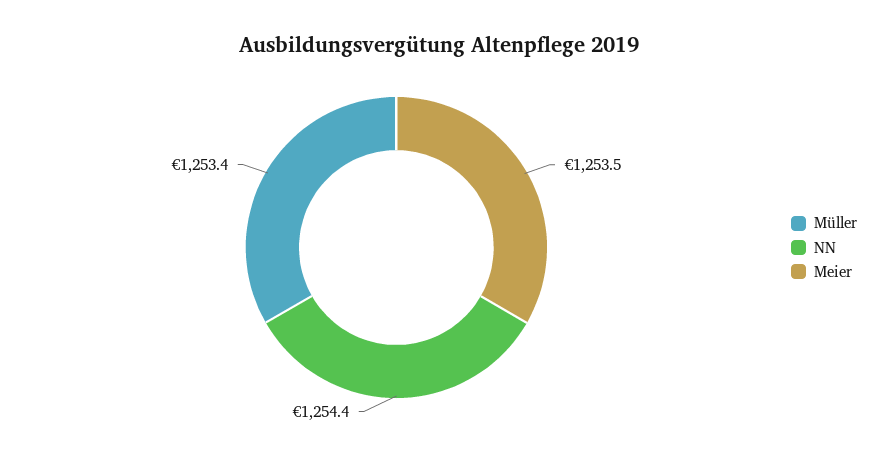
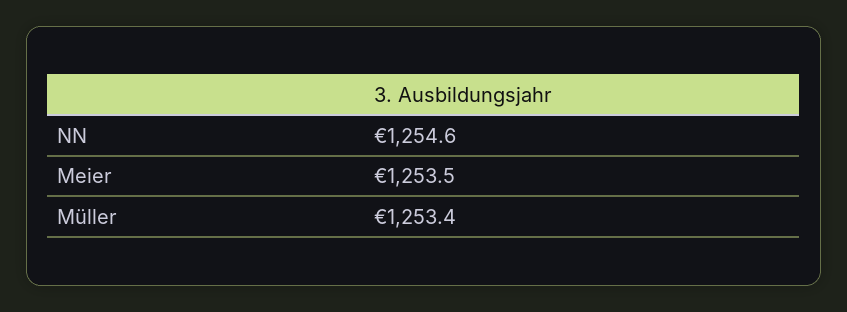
NN: 1254.4 -> 1254.6

